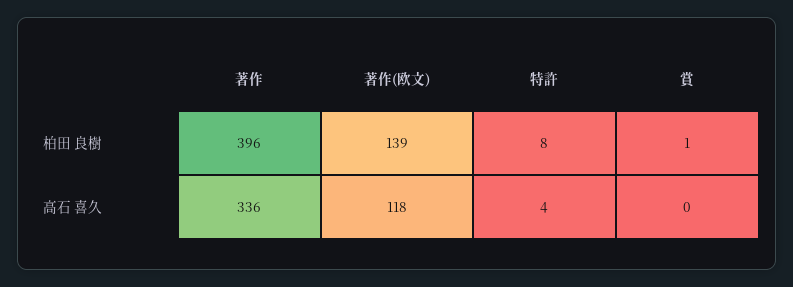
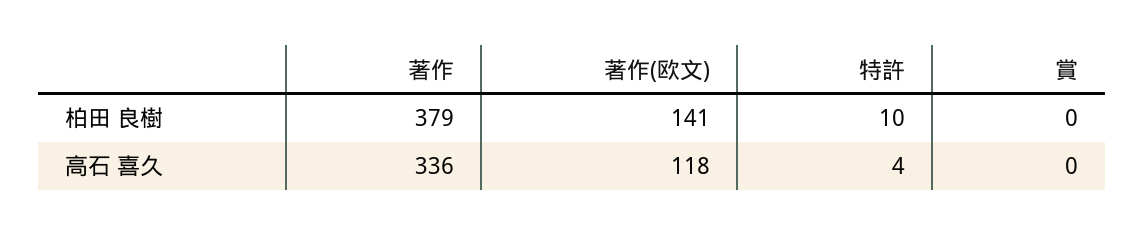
著作, 柏田 良樹: 396 -> 379
著作(欧文), 柏田 良樹: 139 -> 141
特許, 柏田 良樹: 8 -> 10
賞, 柏田 良樹: 1 -> 0

